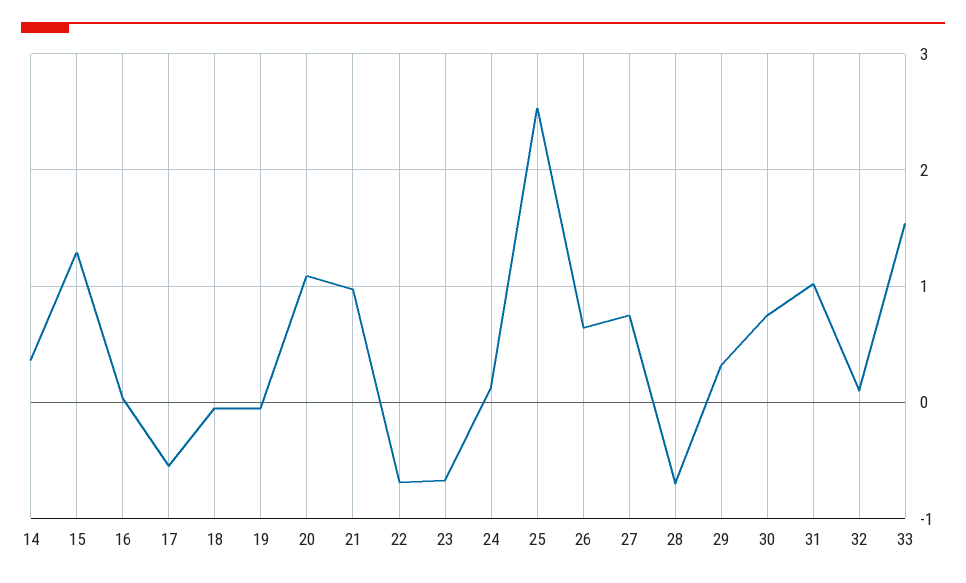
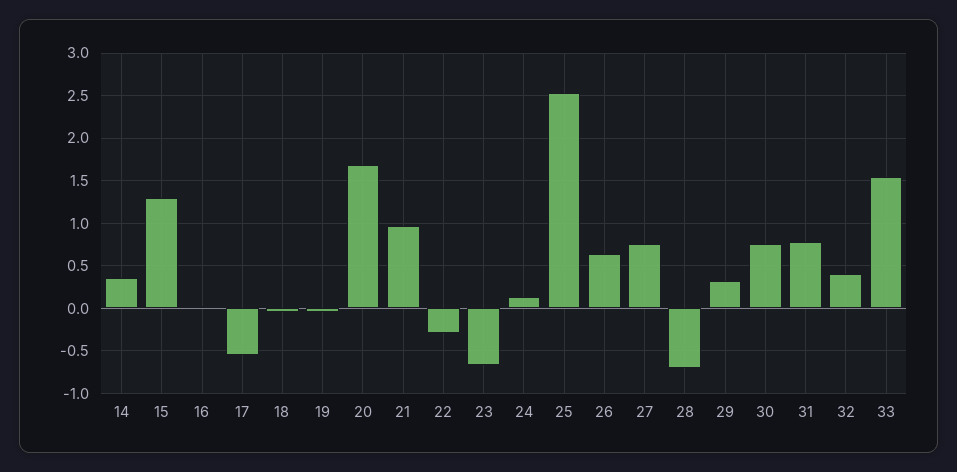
20: 1.1 -> 1.7
22: -0.7 -> -0.3
31: 1 -> 0.8
32: 0.1 -> 0.4

